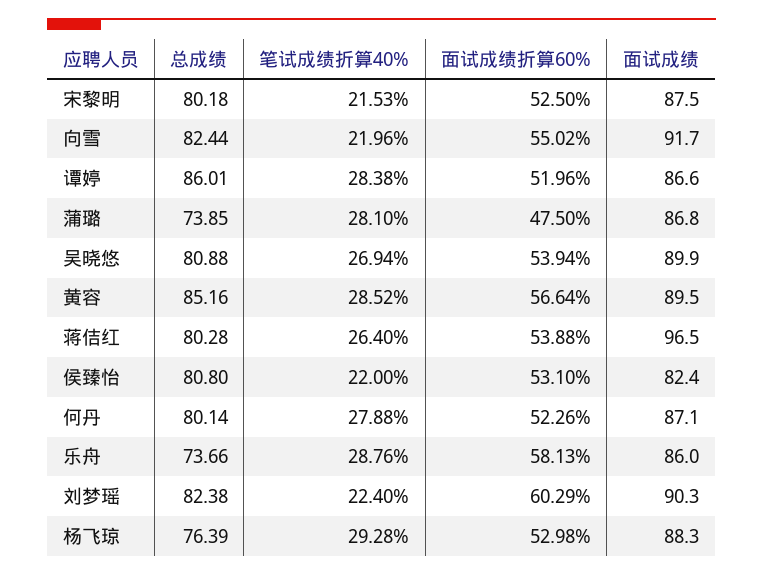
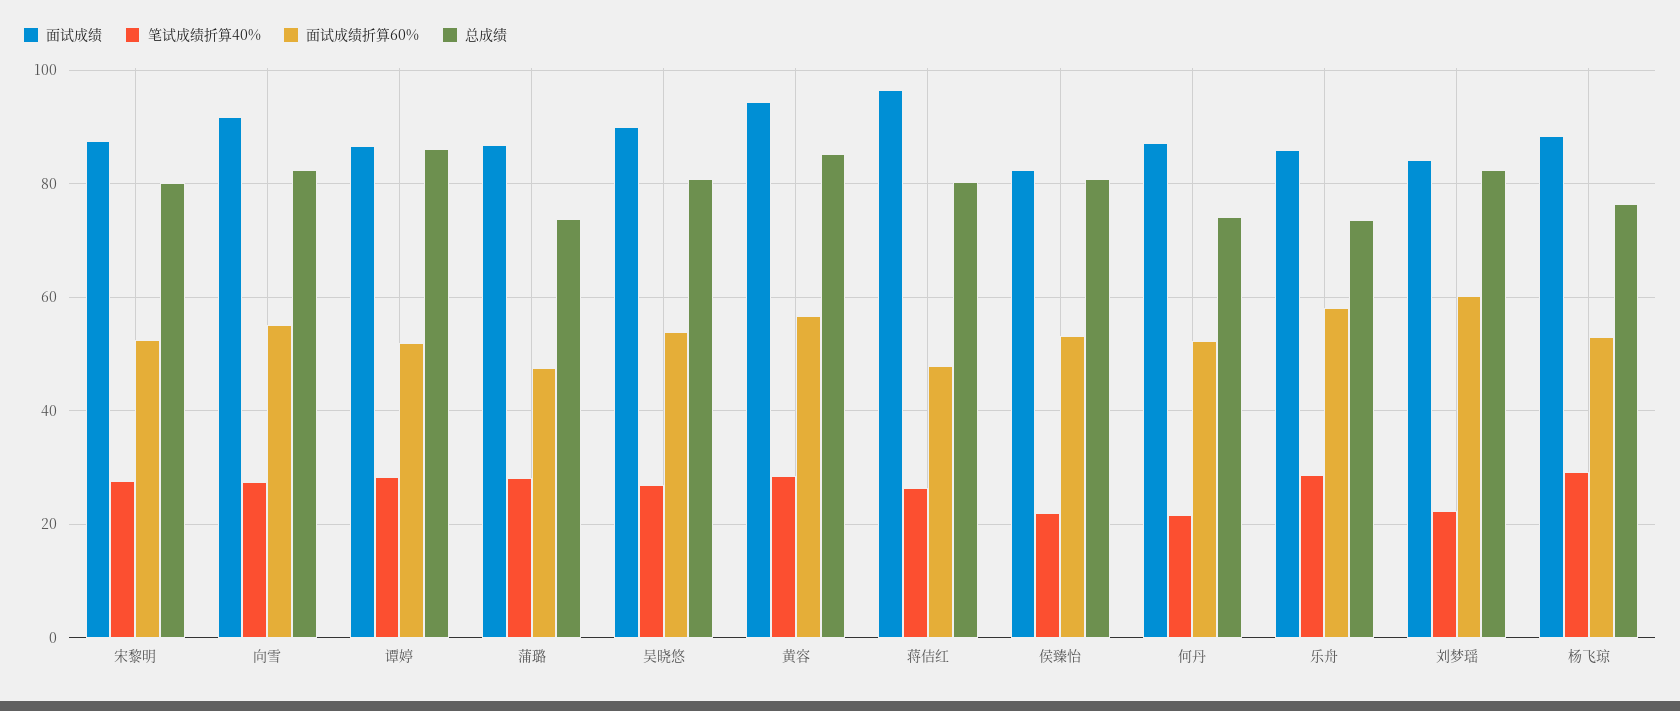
笔试成绩折算40%, 宋黎明: 21.53 -> 28
笔试成绩折算40%, 向雪: 21.96 -> 28
面试成绩, 黄容: 89.5 -> 94
面试成绩折算60%, 蒋佶红: 53.88 -> 48
总成绩, 何丹: 80.14 -> 74
笔试成绩折算40%, 何丹: 27.88 -> 22
面试成绩, 刘梦瑶: 90.3 -> 84

